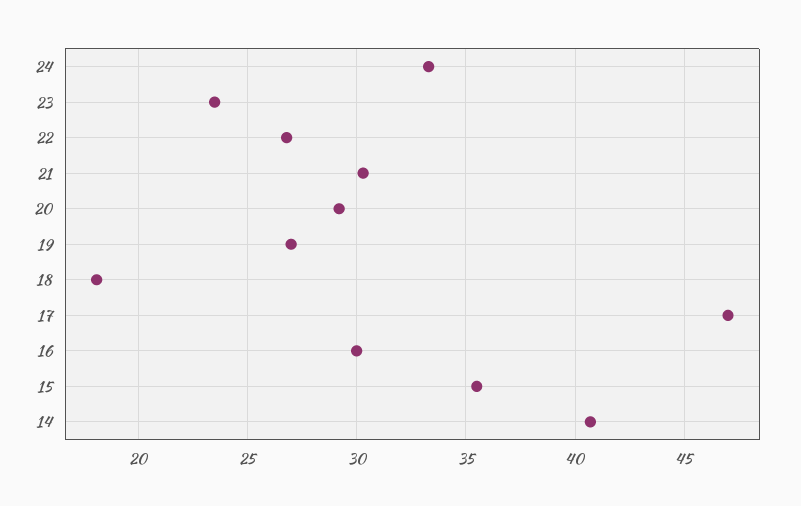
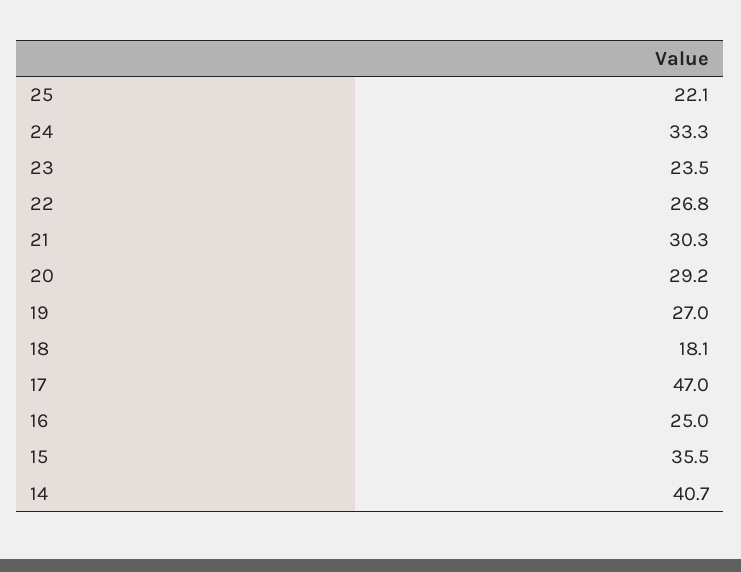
16: 30 -> 25
25: none -> 22.1

